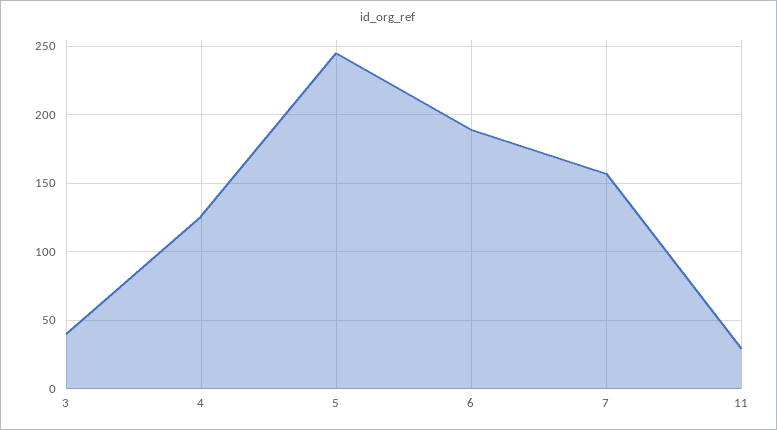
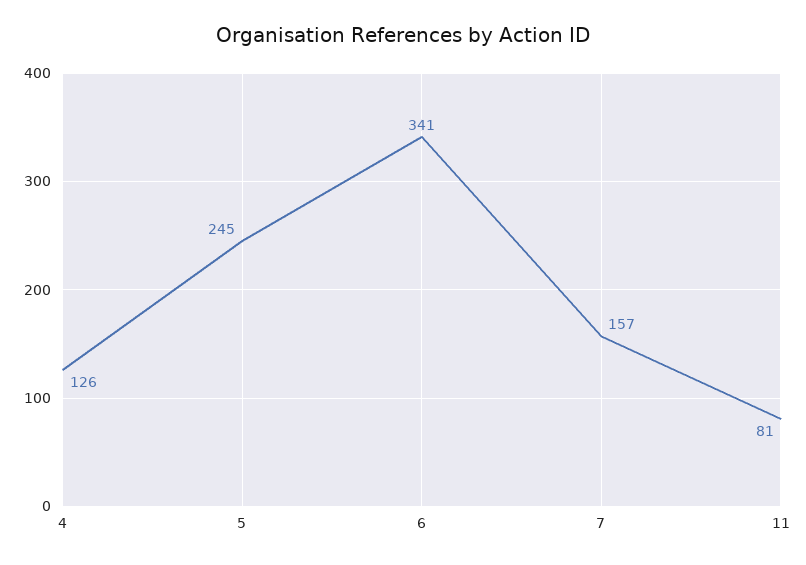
3: 40 -> none
6: 190 -> 341
11: 30 -> 81

